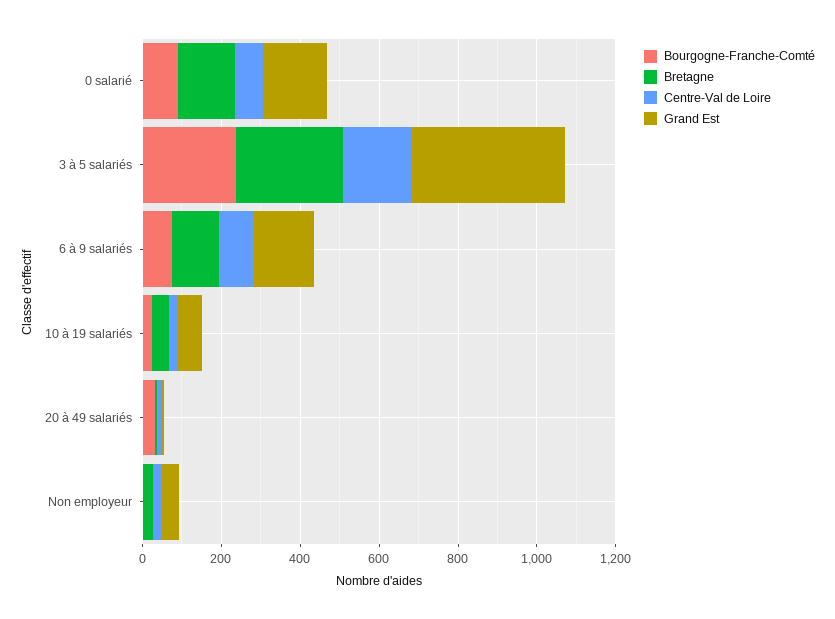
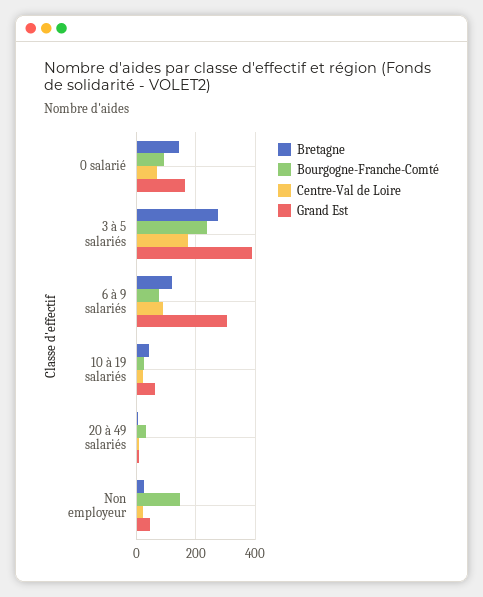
Grand Est, 6 à 9 salariés: 150 -> 300
Bourgogne-Franche-Comté, Non employeur: 0 -> 150

